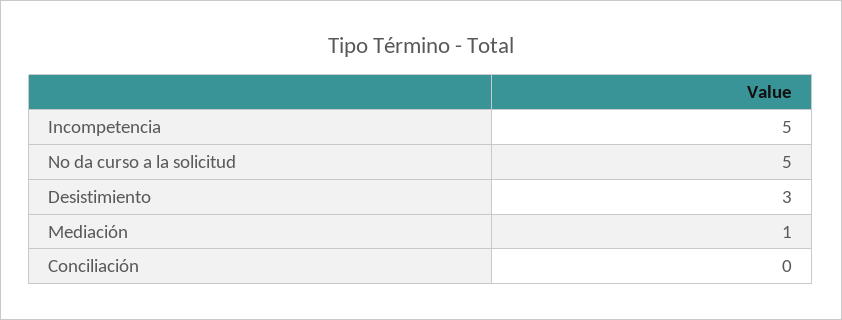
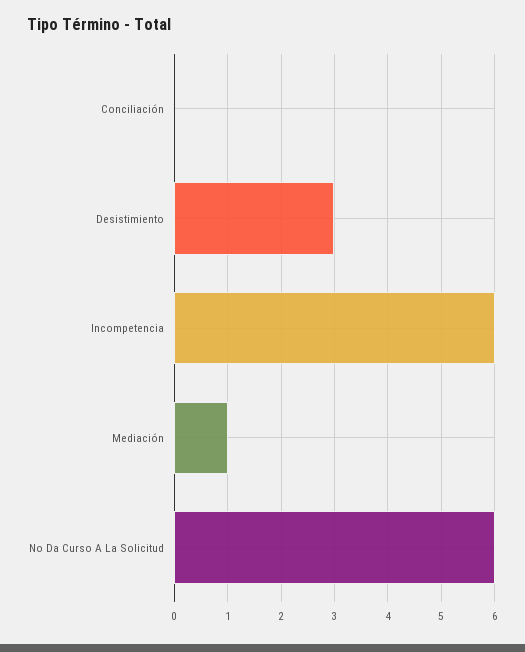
Incompetencia: 5 -> 6
No da curso a la solicitud: 5 -> 6

